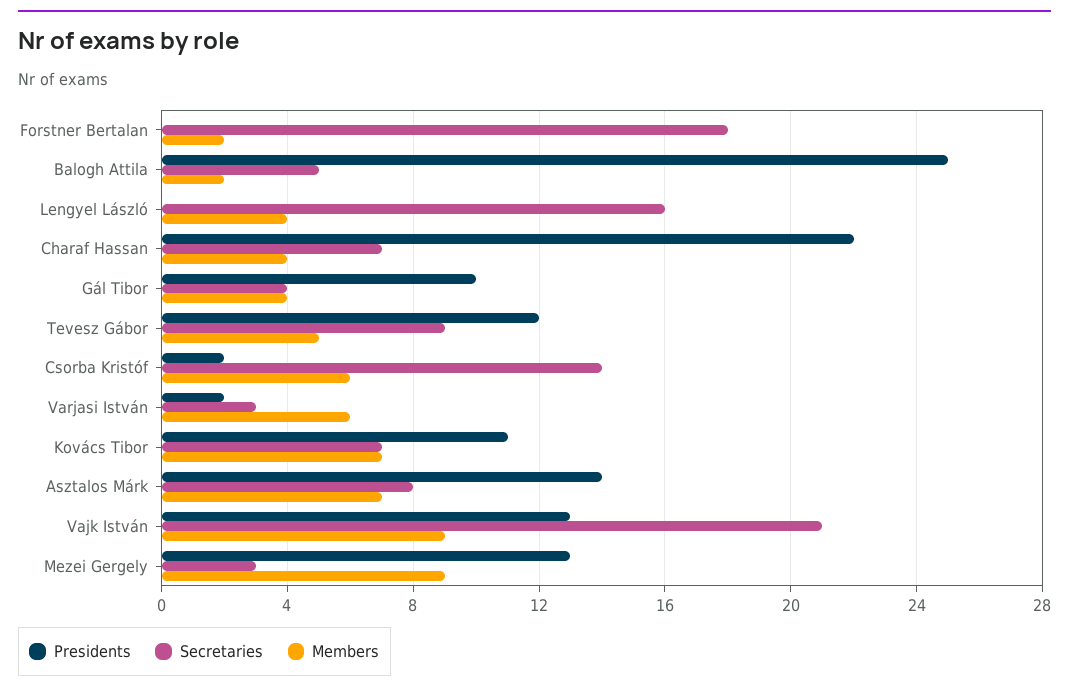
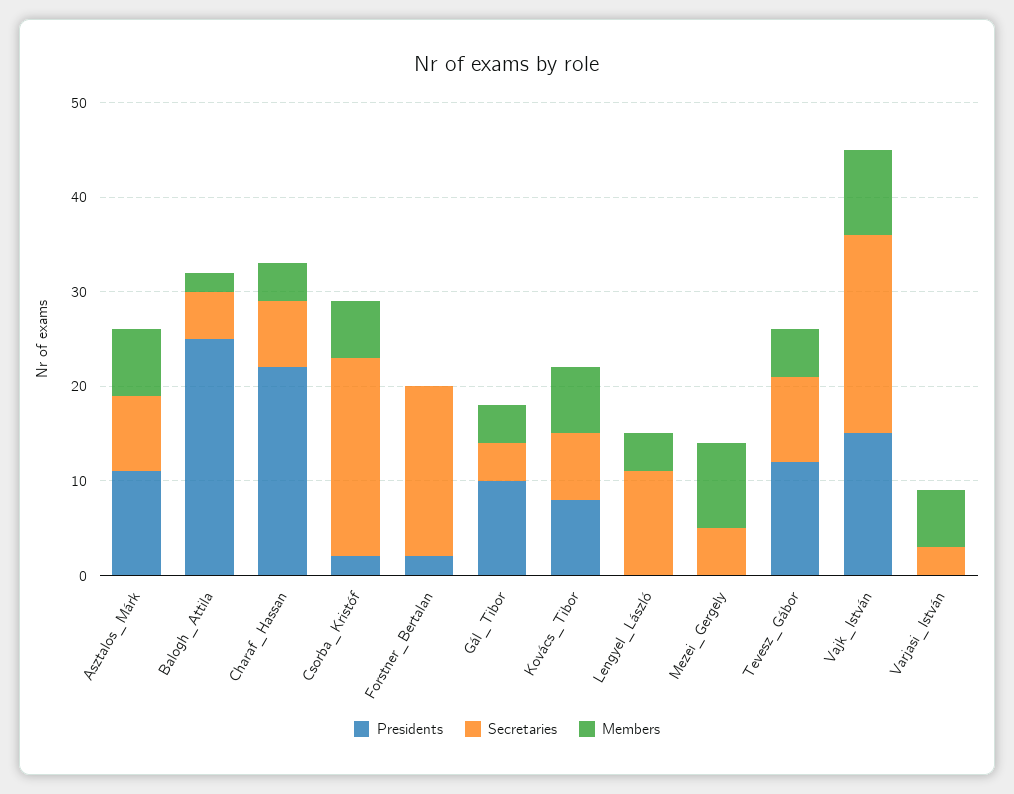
Presidents, Forstner Bertalan: 0 -> 2
Members, Forstner Bertalan: 2 -> 0
Secretaries, Lengyel László: 16 -> 11
Secretaries, Csorba Kristóf: 14 -> 21
Presidents, Varjasi István: 2 -> 0
Presidents, Kovács Tibor: 11 -> 8
Presidents, Asztalos Márk: 14 -> 11
Presidents, Vajk István: 13 -> 15
Presidents, Mezei Gergely: 13 -> 0
Secretaries, Mezei Gergely: 3 -> 5

